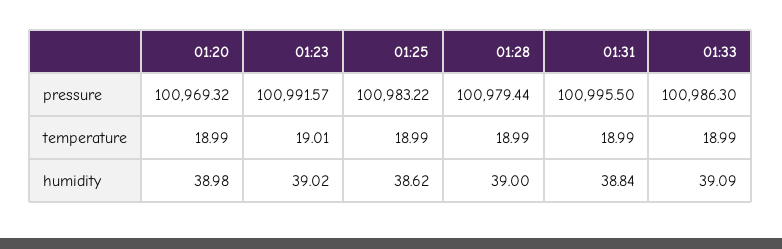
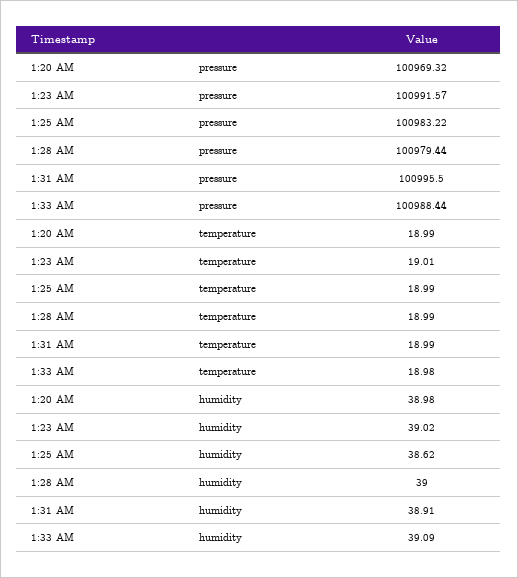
01:33, pressure: 100986.3 -> 100988.44
01:33, temperature: 18.99 -> 18.98
01:31, humidity: 38.84 -> 38.91

